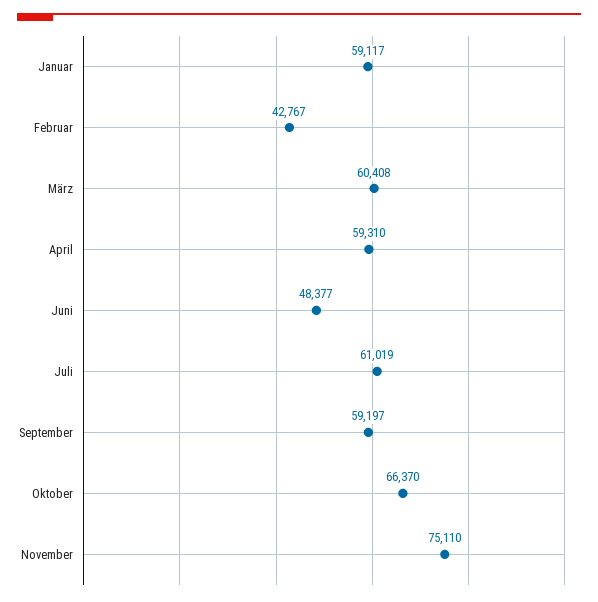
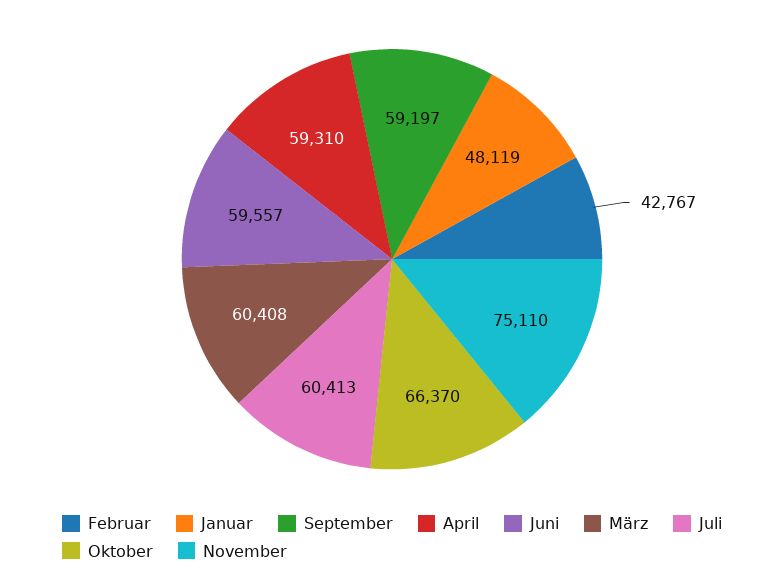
Januar: 59117 -> 48119
Juni: 48377 -> 59557
Juli: 61019 -> 60413

